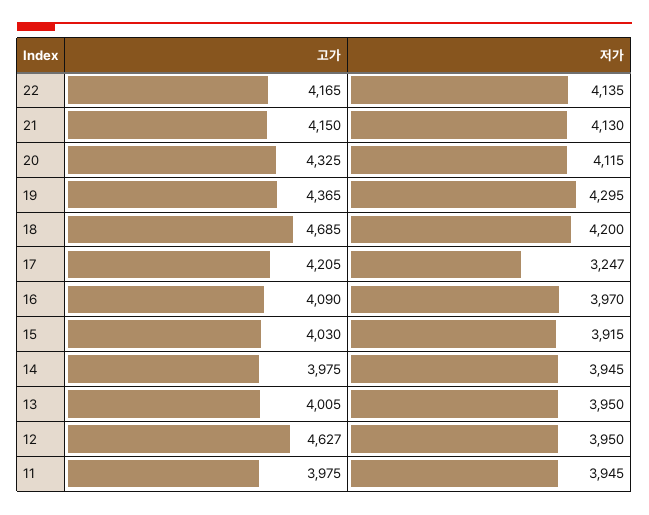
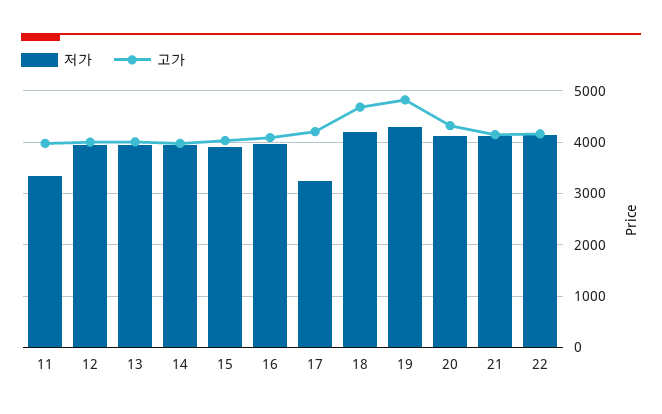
고가, 19: 4365 -> 4800
고가, 12: 4627 -> 4000
저가, 11: 3945 -> 3400

